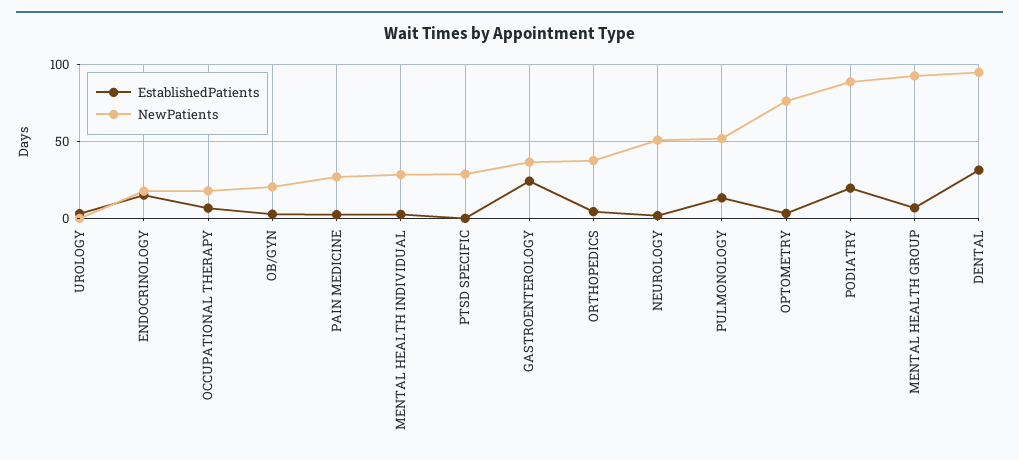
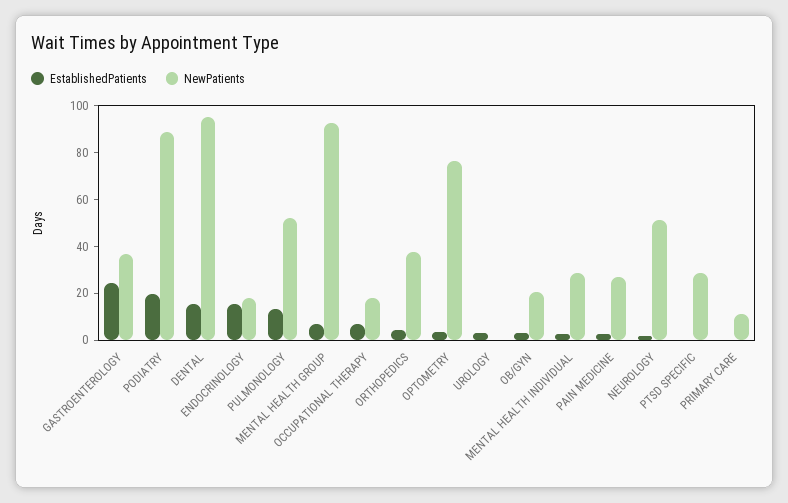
EstablishedPatients, DENTAL: 30 -> 15
EstablishedPatients, PRIMARY CARE: none -> 0
NewPatients, PRIMARY CARE: none -> 10

